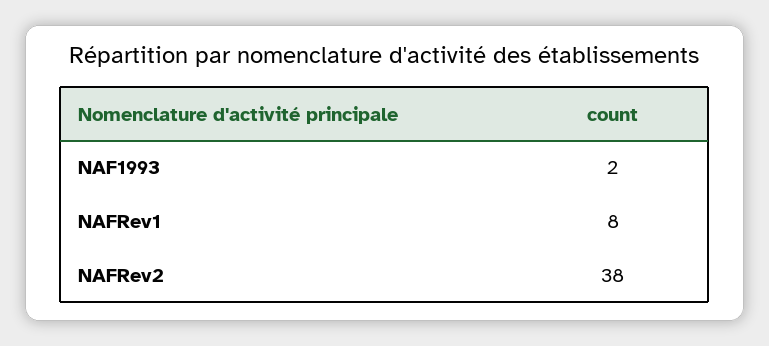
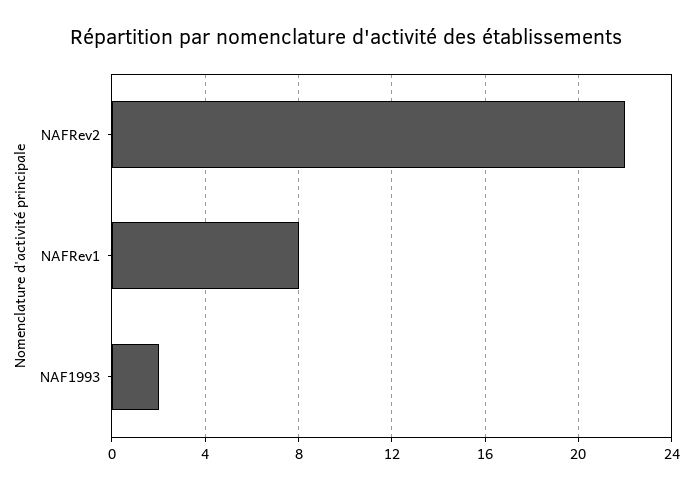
NAFRev2: 38 -> 22

